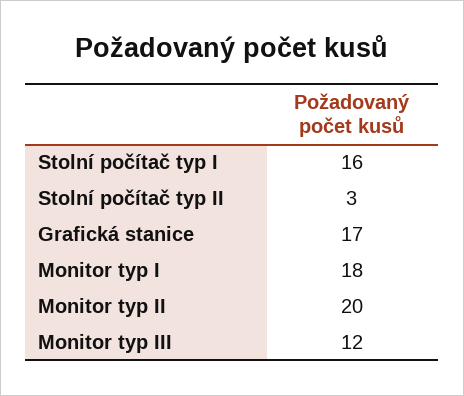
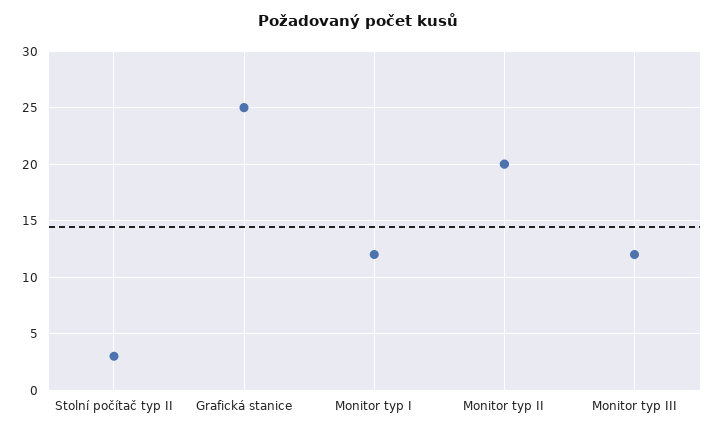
Stolní počítač typ I: 16 -> none
Grafická stanice: 17 -> 25
Monitor typ I: 18 -> 12

